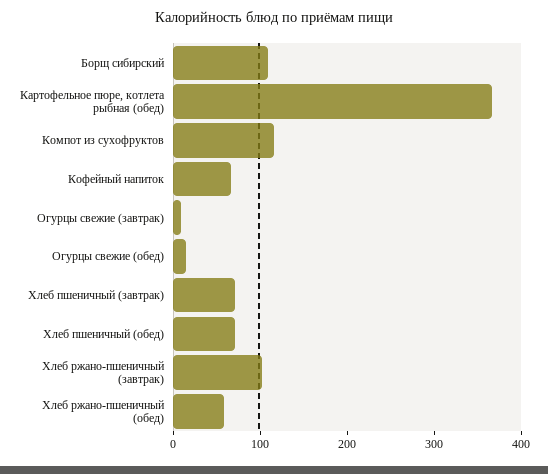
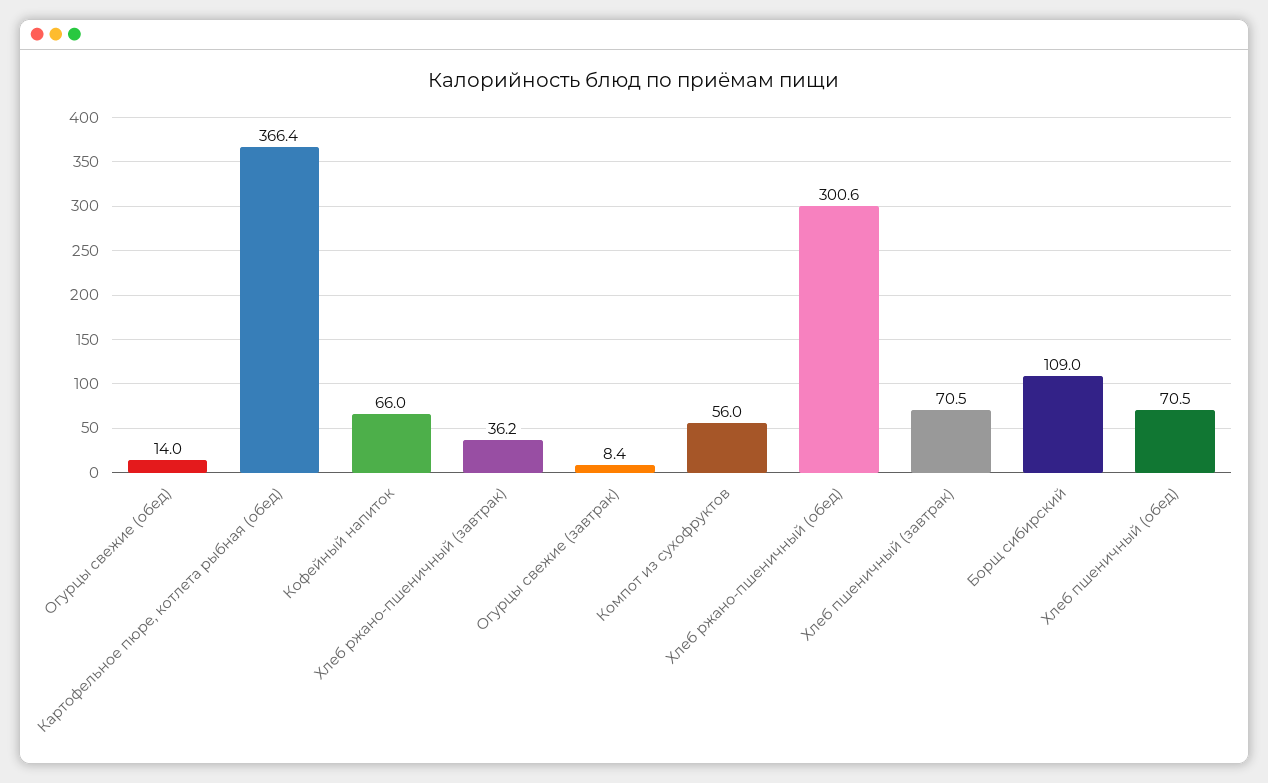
Компот из сухофруктов: 120 -> 56
Хлеб ржано-пшеничный (завтрак): 100 -> 36.2
Хлеб ржано-пшеничный (обед): 60 -> 300.6

